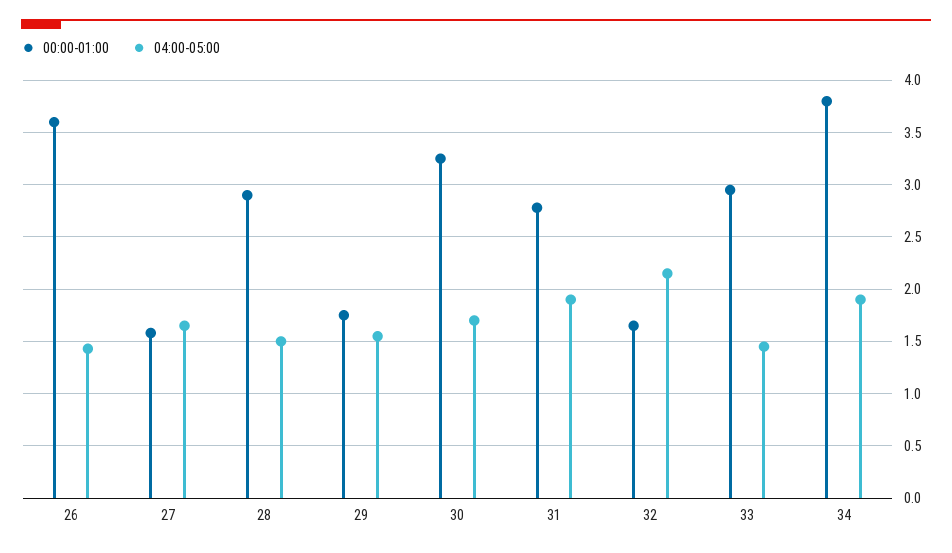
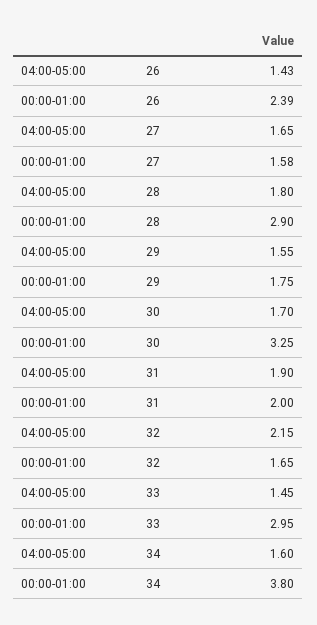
00:00-01:00, 26: 3.6 -> 2.39
04:00-05:00, 28: 1.5 -> 1.8
00:00-01:00, 31: 2.8 -> 2
04:00-05:00, 34: 1.9 -> 1.6

